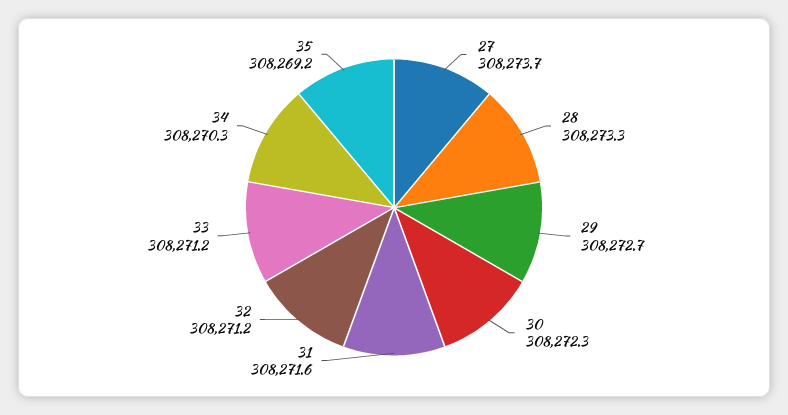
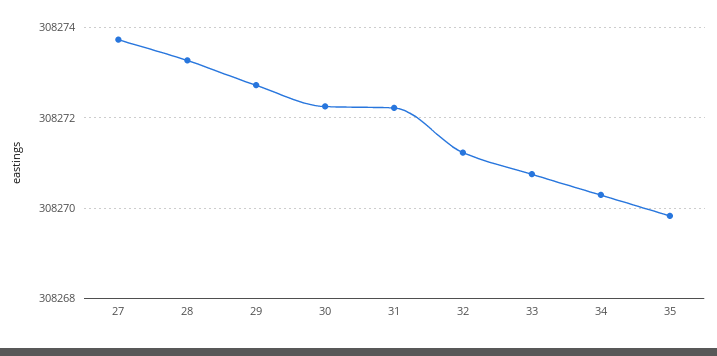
31: 308271.6 -> 308272.2
33: 308271.2 -> 308270.8
35: 308269.2 -> 308269.8

